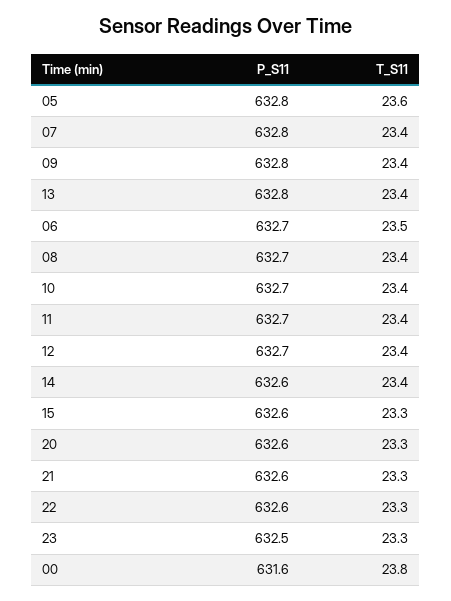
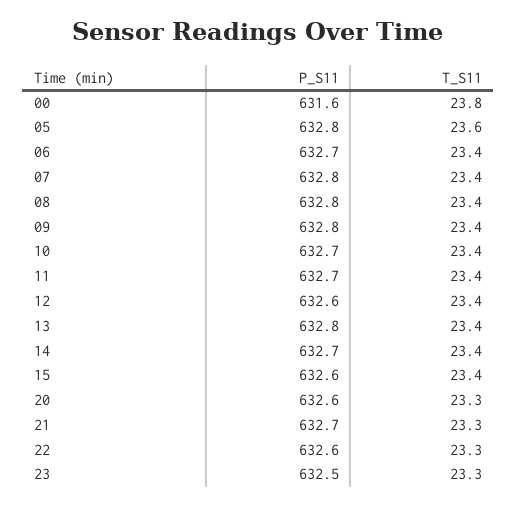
T_S11, 06: 23.5 -> 23.4
P_S11, 08: 632.7 -> 632.8
P_S11, 12: 632.7 -> 632.6
P_S11, 14: 632.6 -> 632.7
T_S11, 15: 23.3 -> 23.4
P_S11, 21: 632.6 -> 632.7

